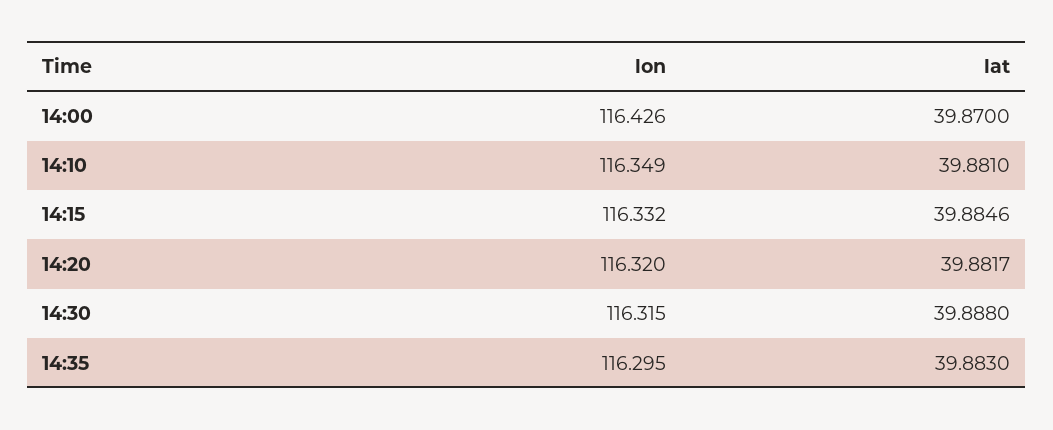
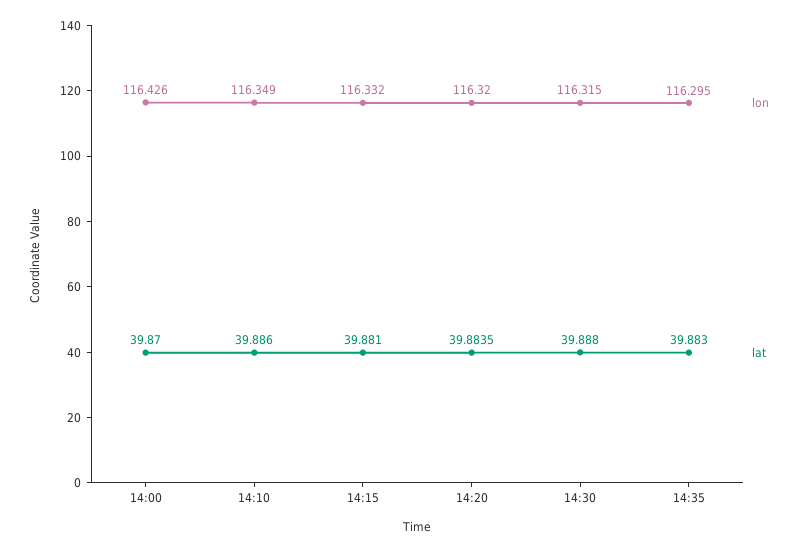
lat, 14:10: 39.881 -> 39.886
lat, 14:15: 39.8846 -> 39.881
lat, 14:20: 39.8817 -> 39.8835

